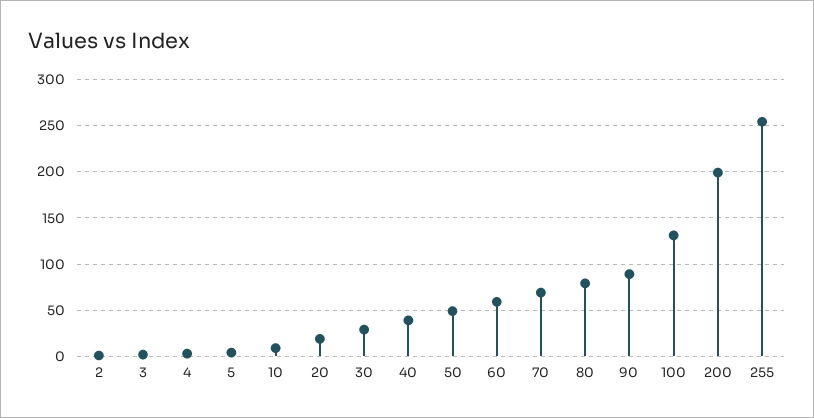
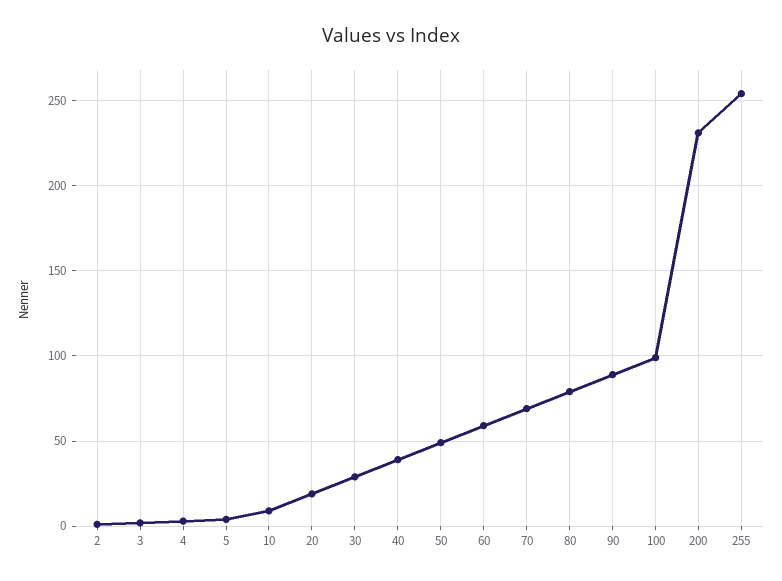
100: 130 -> 100
200: 200 -> 230

